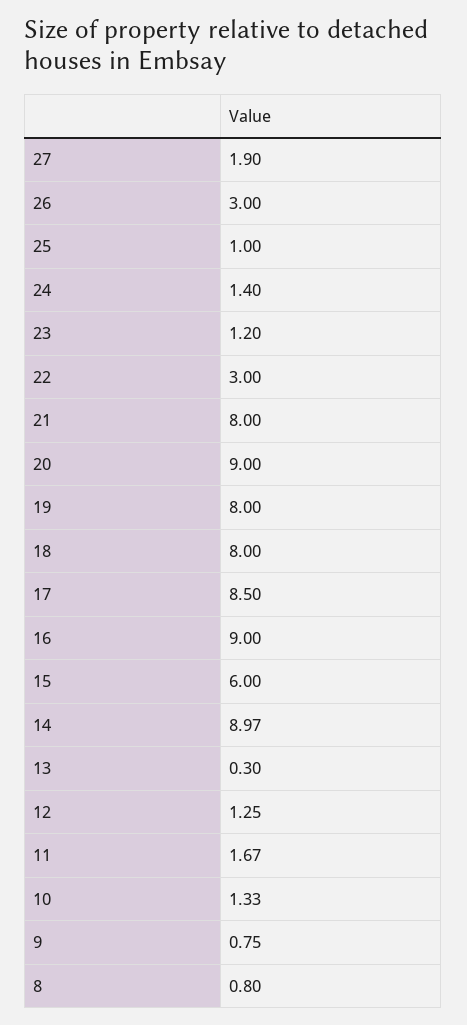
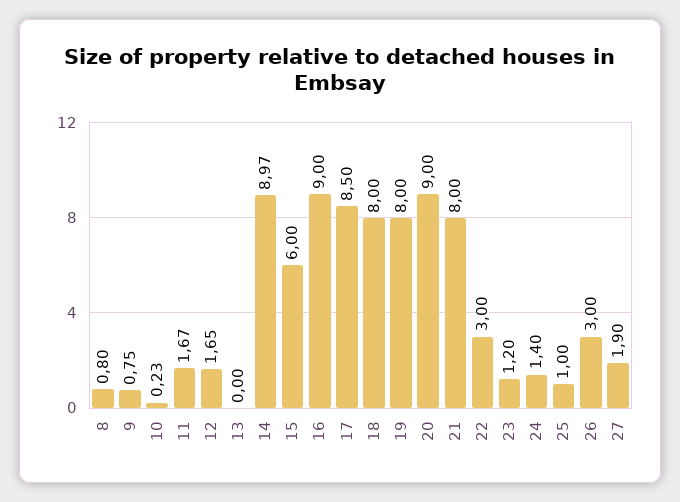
13: 0.3 -> 0
12: 1.25 -> 1.65
10: 1.33 -> 0.23

